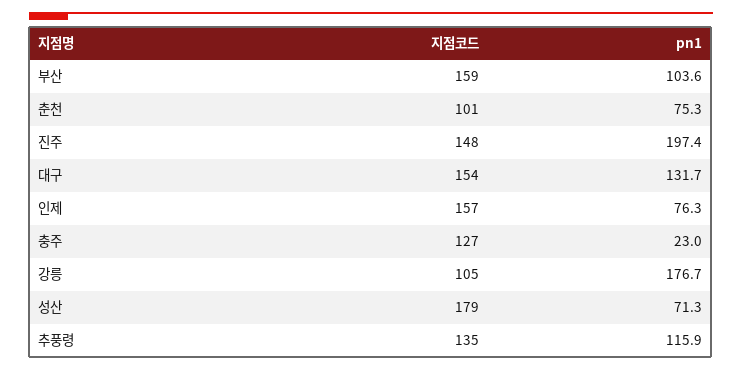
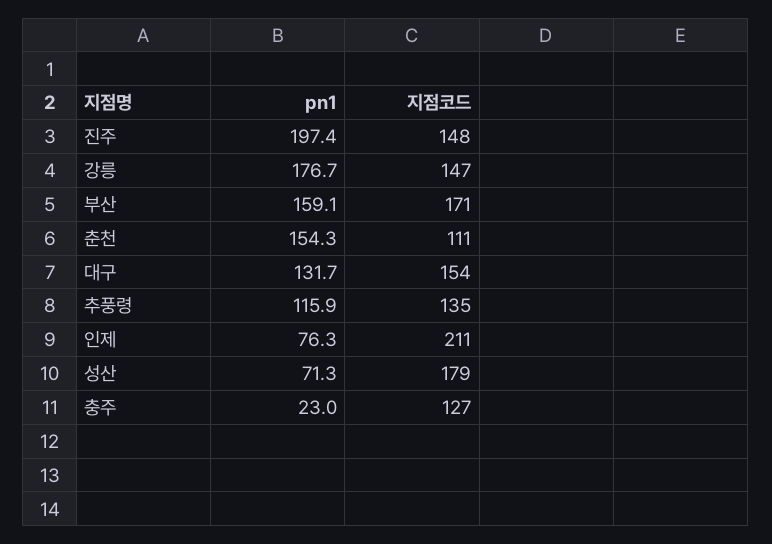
지점코드, 부산: 159 -> 171
pn1, 부산: 103.6 -> 159.1
지점코드, 춘천: 101 -> 111
pn1, 춘천: 75.3 -> 154.3
지점코드, 인제: 157 -> 211
지점코드, 강릉: 105 -> 147

